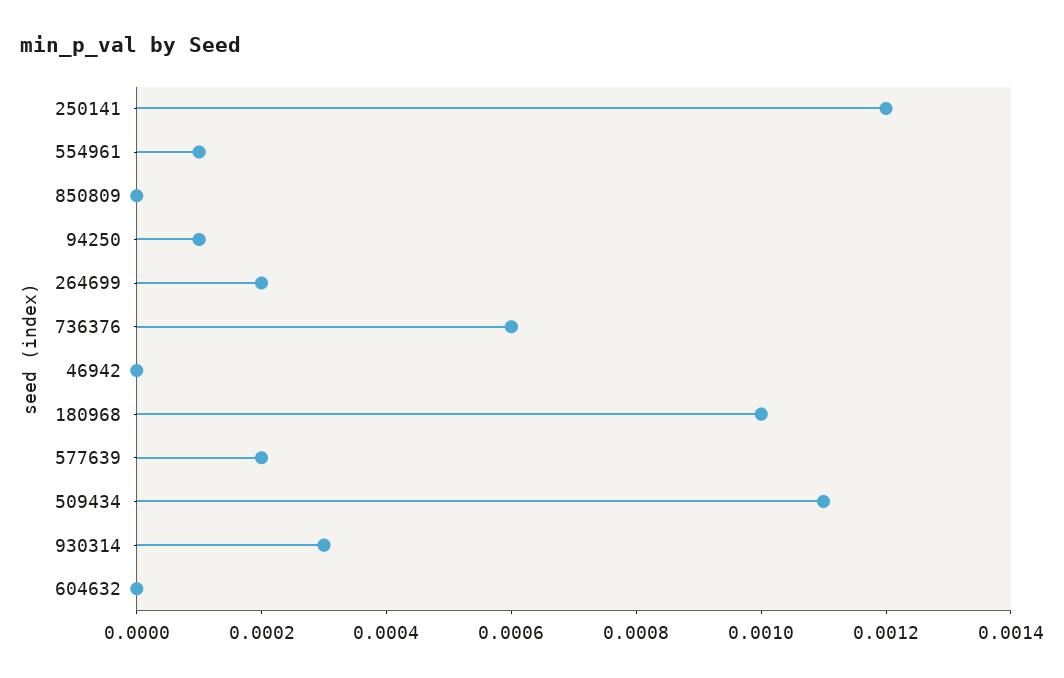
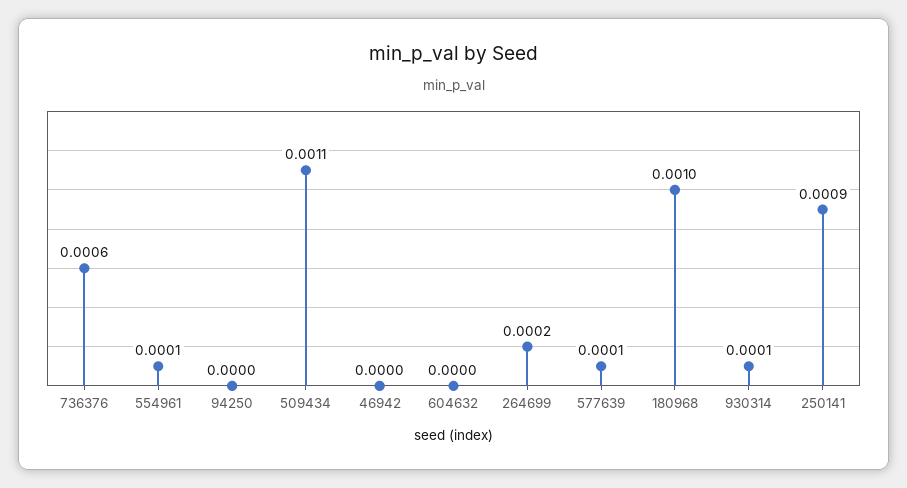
250141: 0.0012 -> 0.0009
850809: 0 -> none
94250: 0.0001 -> 0
577639: 0.0002 -> 0.0001
930314: 0.0003 -> 0.0001

